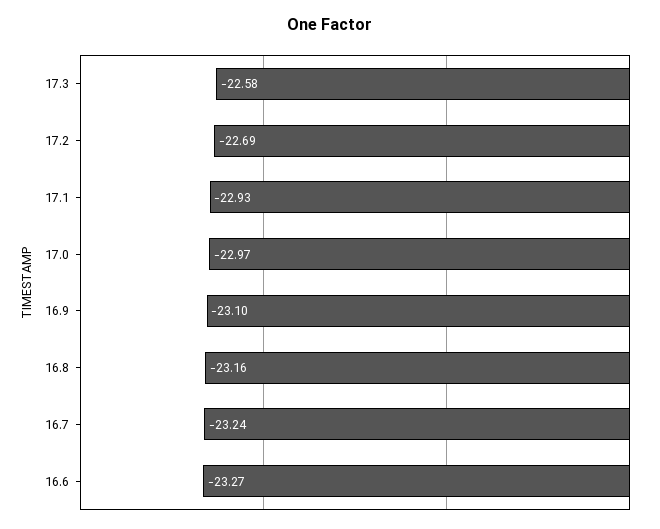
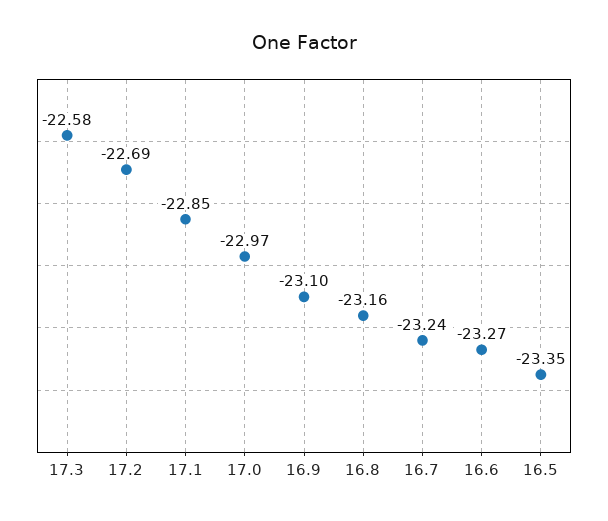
17.1: -22.93 -> -22.85
16.5: none -> -23.35

